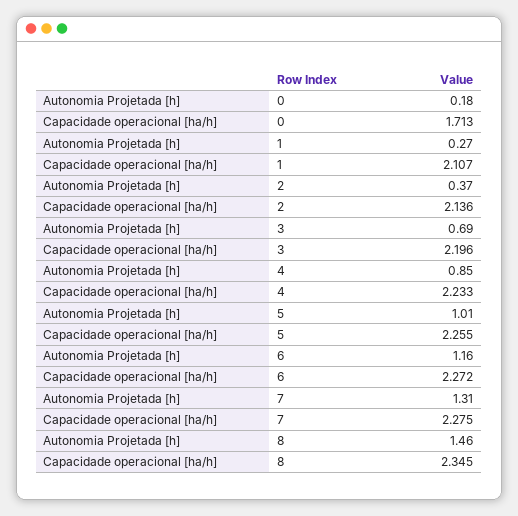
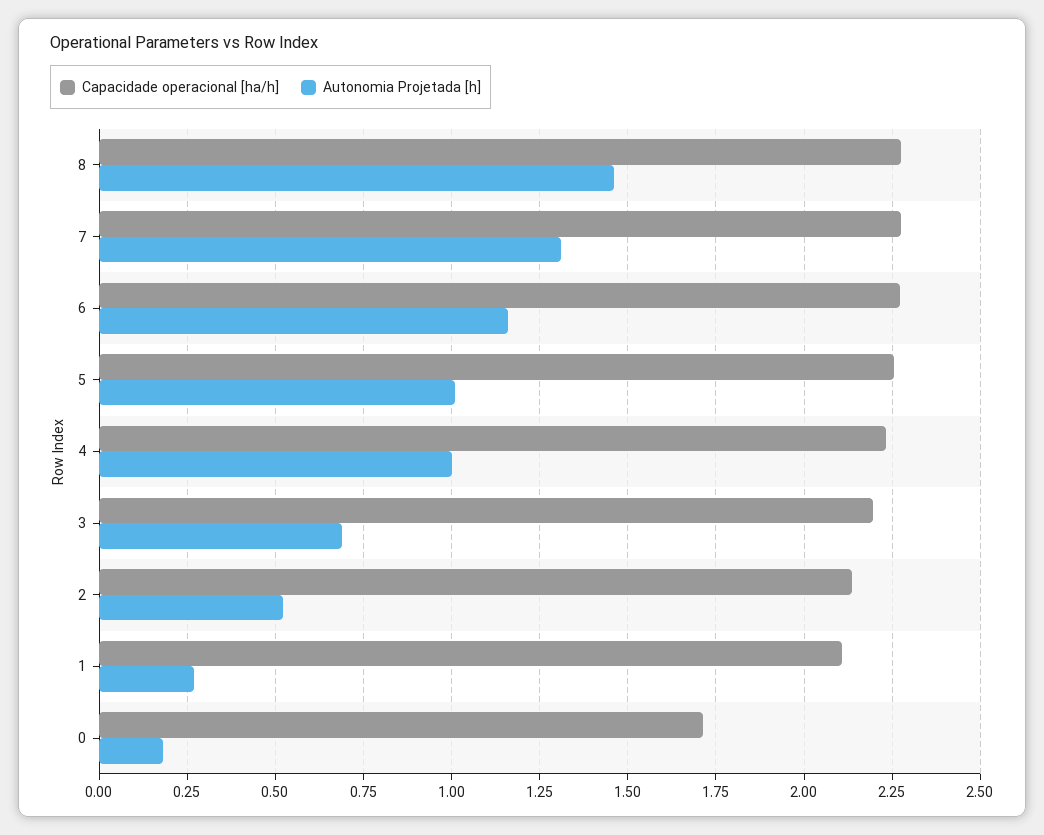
Autonomia Projetada [h], 2: 0.37 -> 0.525
Autonomia Projetada [h], 4: 0.85 -> 1
Capacidade operacional [ha/h], 8: 2.345 -> 2.275

